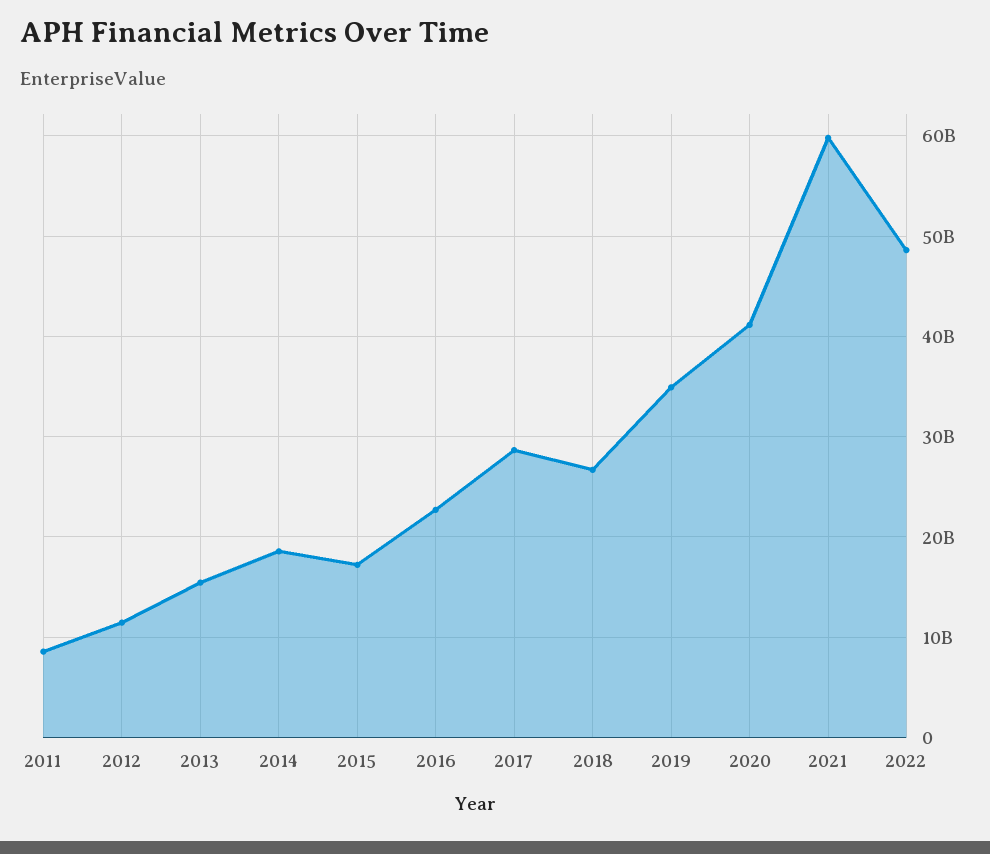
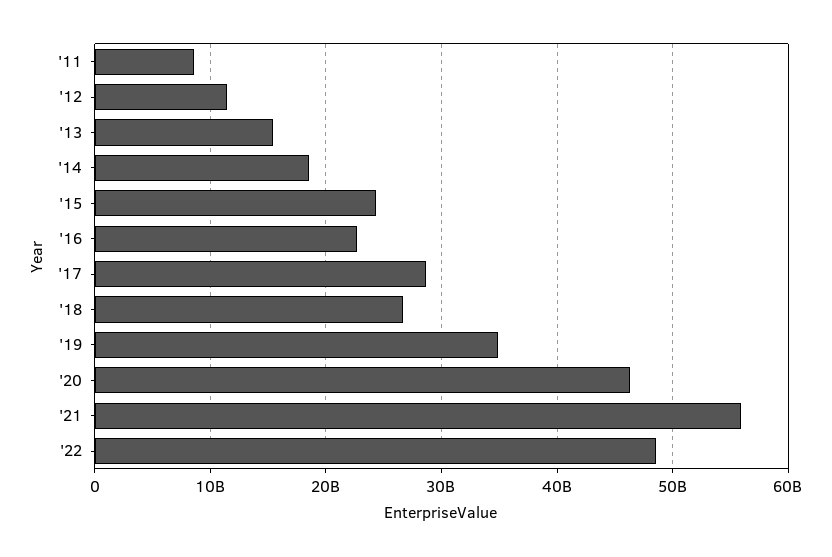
2015: 17000000000 -> 24000000000
2020: 41000000000 -> 46000000000
2021: 60000000000 -> 56000000000

